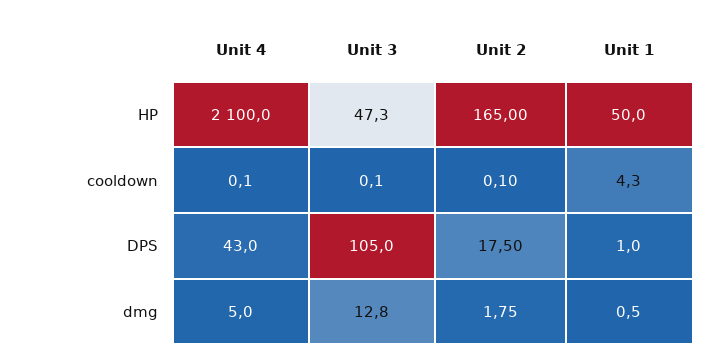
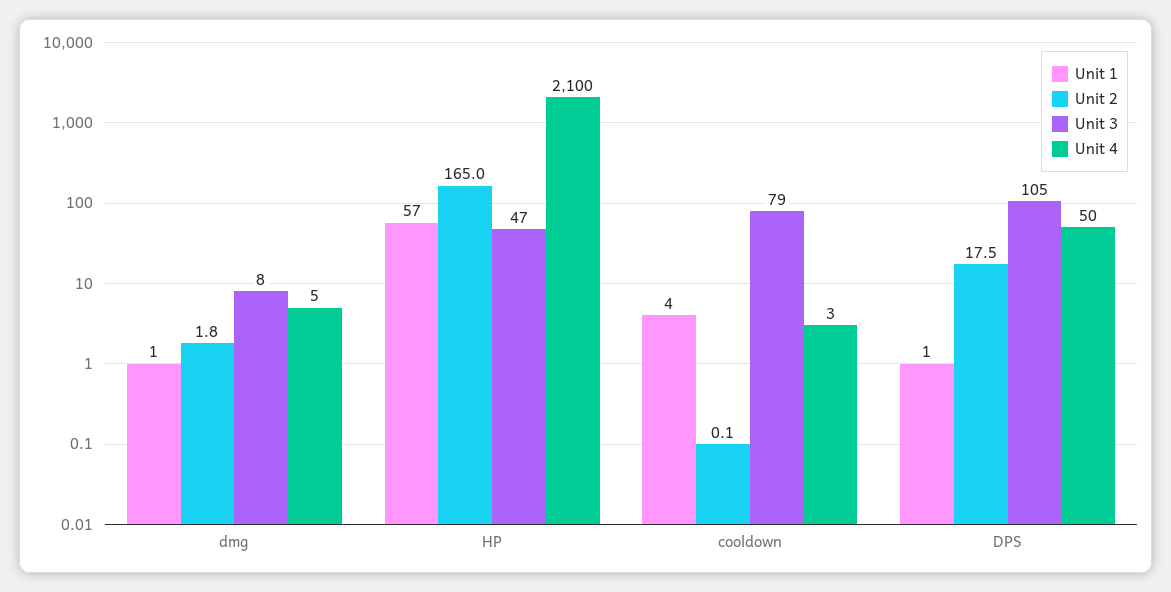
Unit 1, HP: 50 -> 57
Unit 4, cooldown: 0.1 -> 3
Unit 3, cooldown: 0.1 -> 79
Unit 4, DPS: 43 -> 50
Unit 3, dmg: 12.8 -> 8

